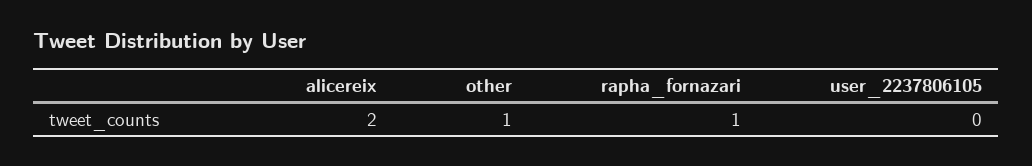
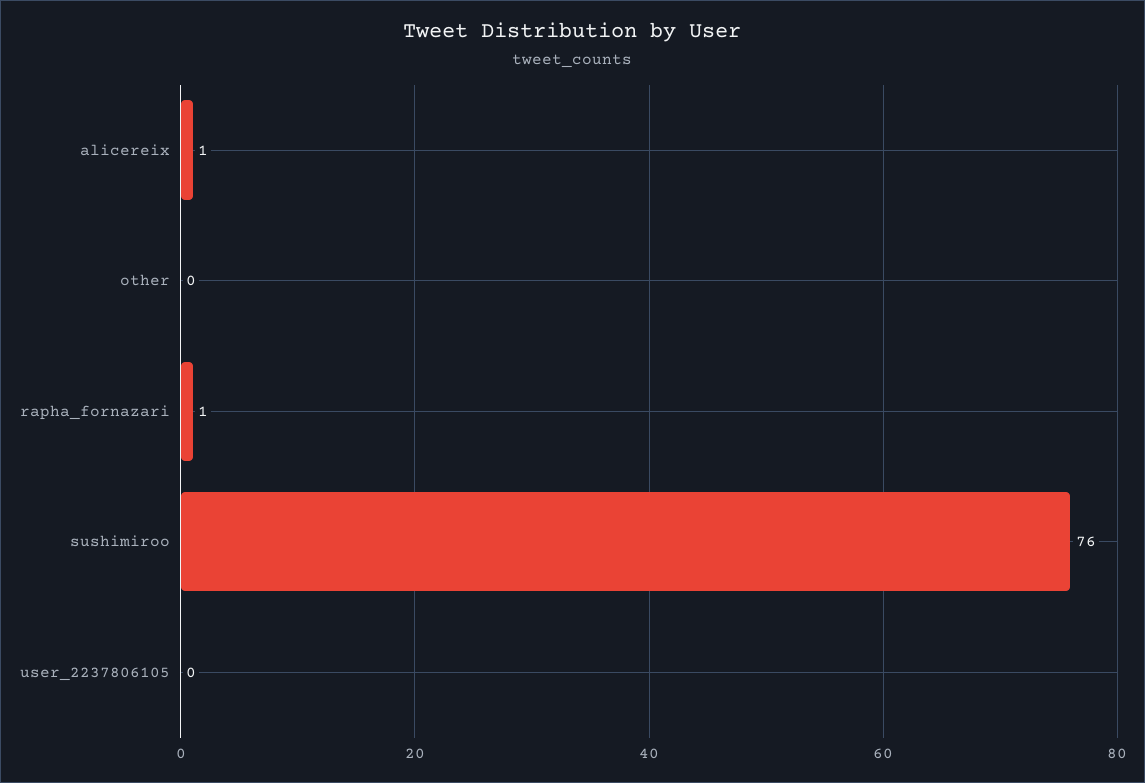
alicereix: 2 -> 1
other: 1 -> 0
sushimiroo: none -> 76

